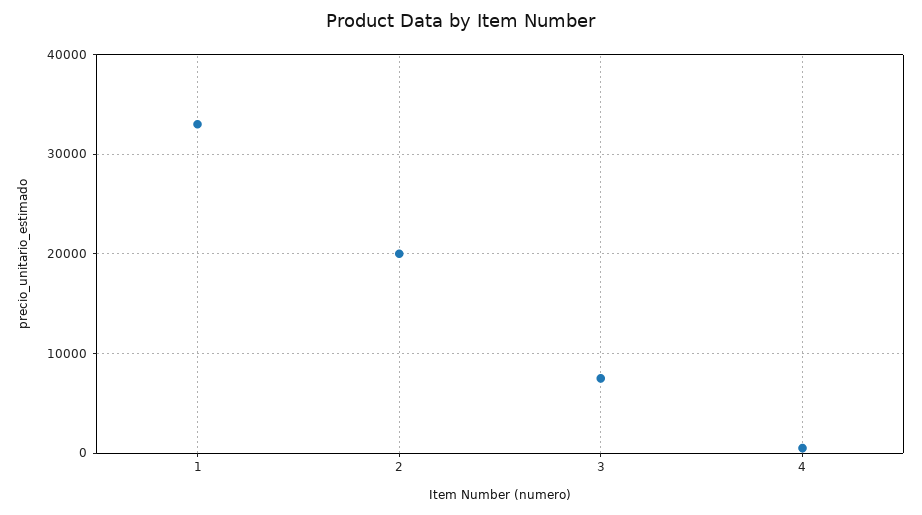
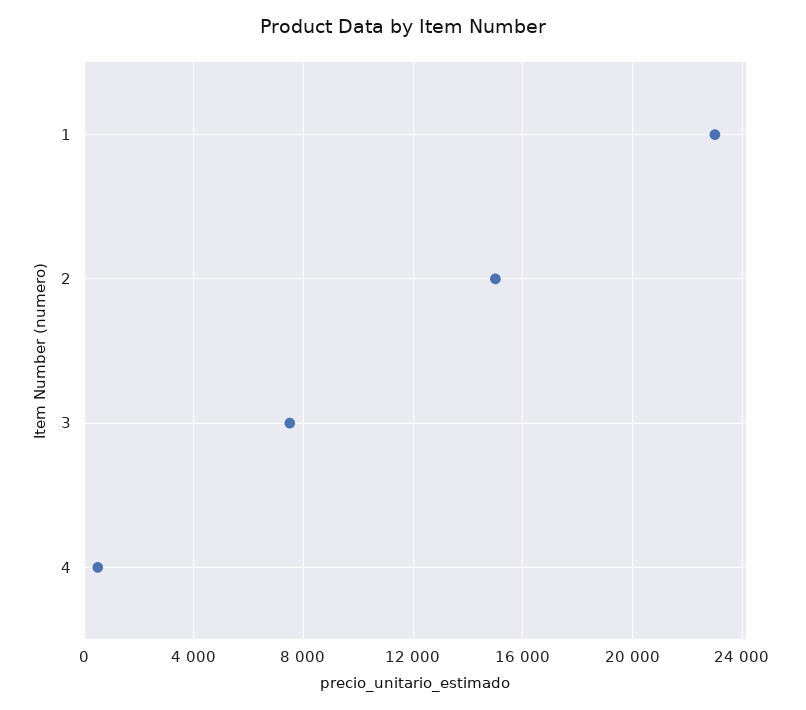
1: 33000 -> 23000
2: 20000 -> 15000

